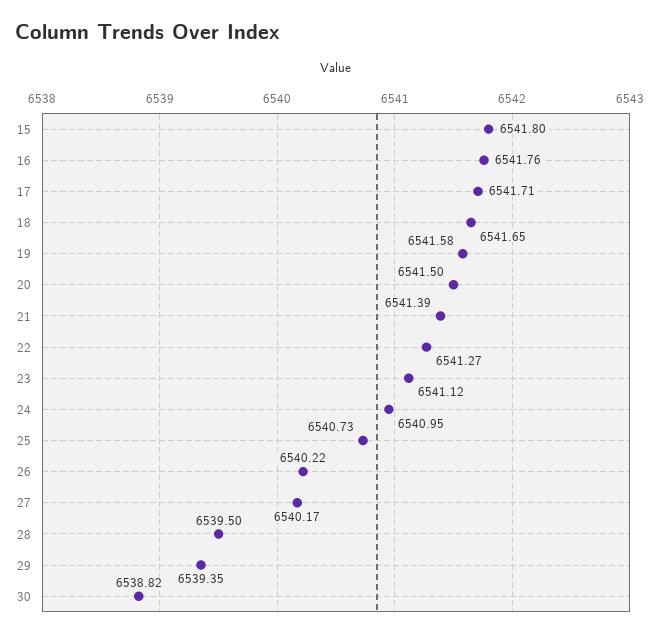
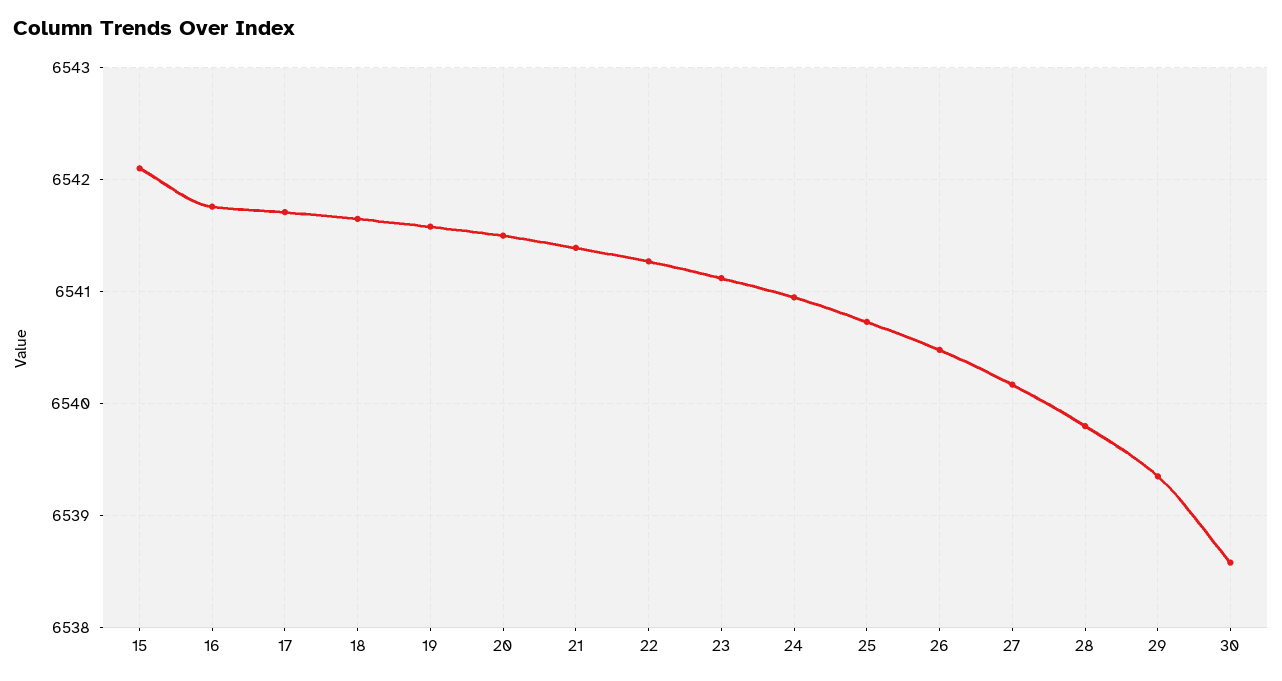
15: 6541.8 -> 6542.1
26: 6540.22 -> 6540.5
28: 6539.5 -> 6539.8
30: 6538.82 -> 6538.6

